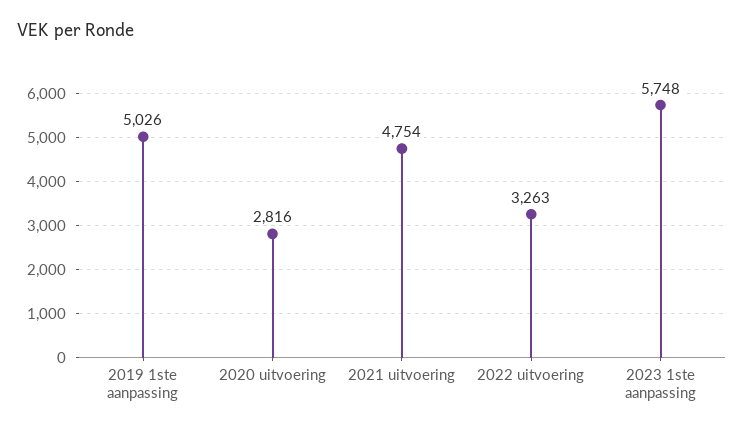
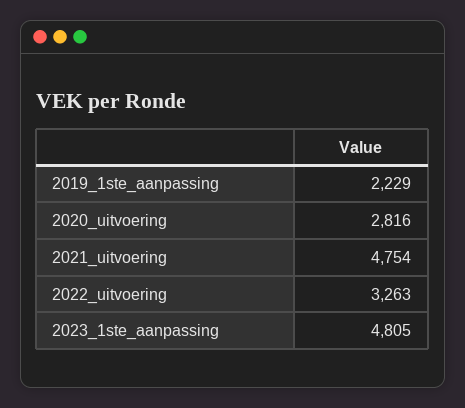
2019 1ste aanpassing: 5026 -> 2229
2023 1ste aanpassing: 5748 -> 4805

